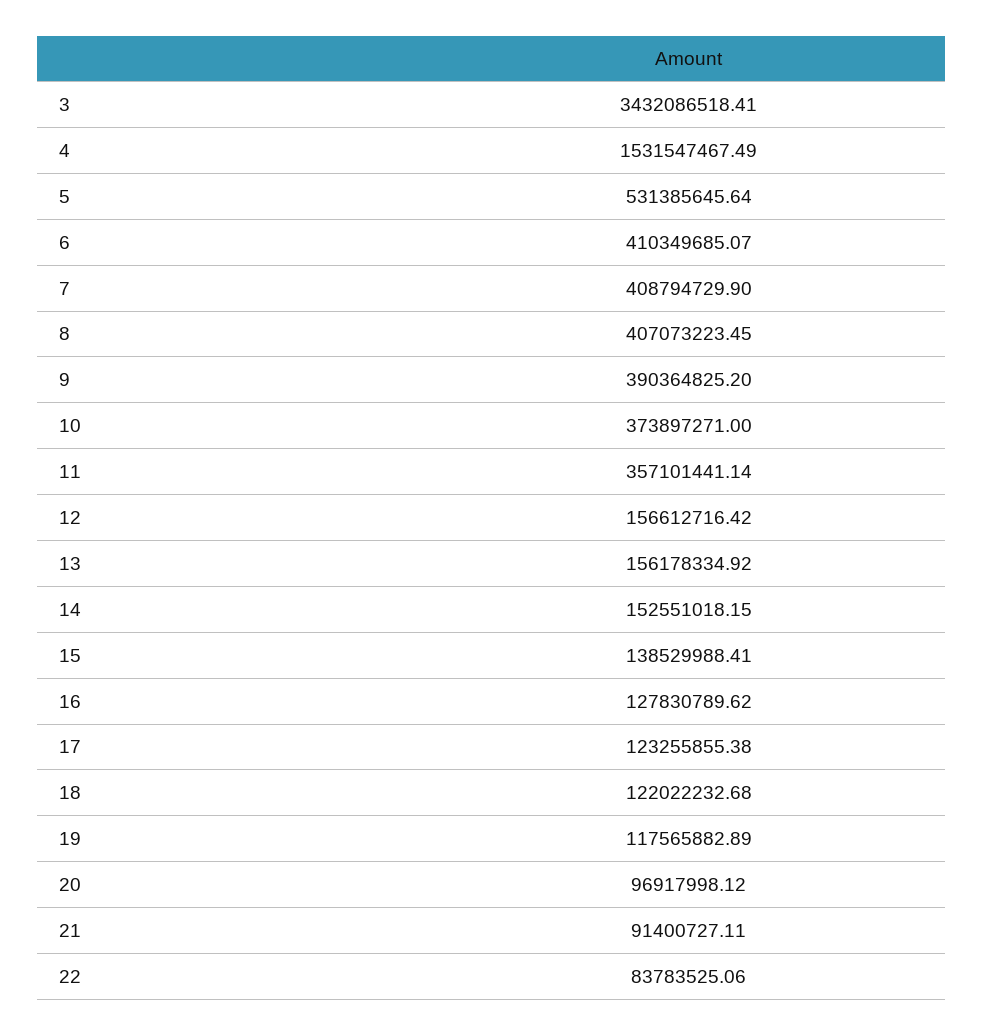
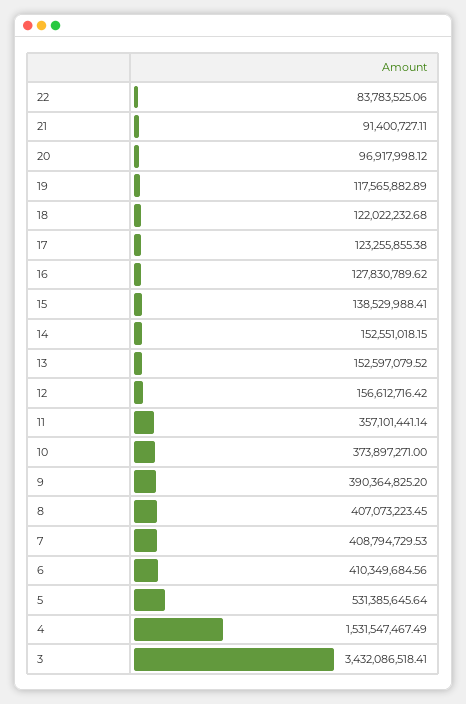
6: 410349685.07 -> 410349684.56
7: 408794729.9 -> 408794729.53
13: 156178334.92 -> 152597079.52

